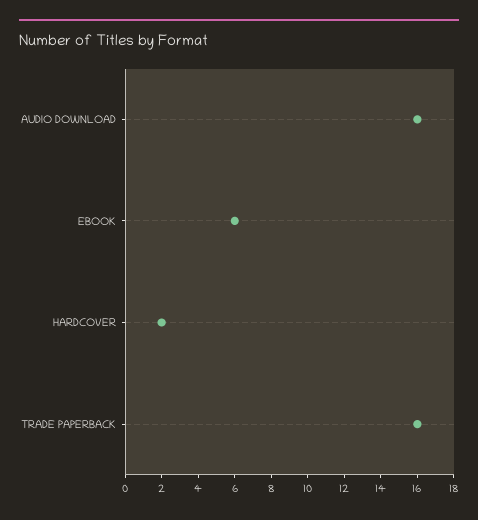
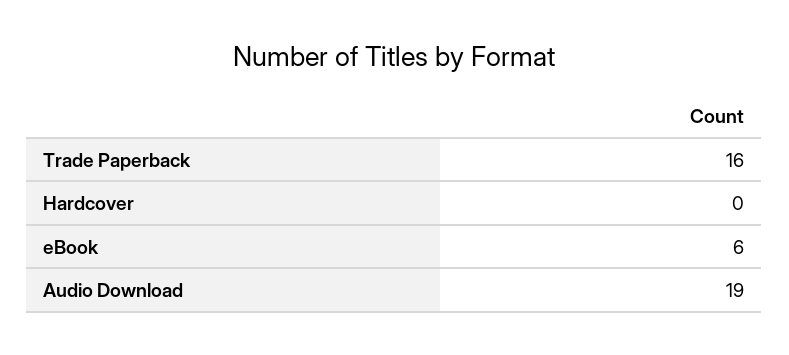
AUDIO DOWNLOAD: 16 -> 19
HARDCOVER: 2 -> 0

